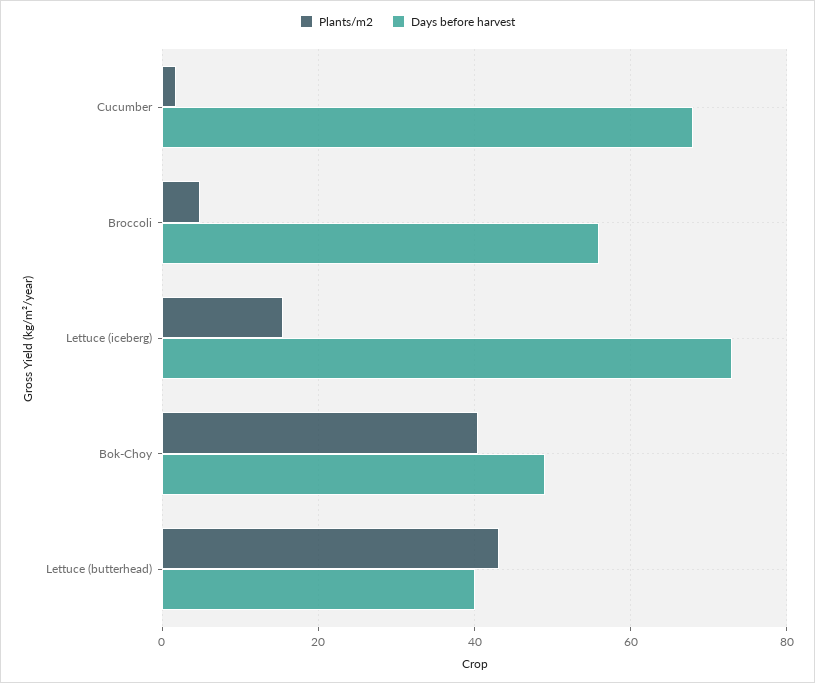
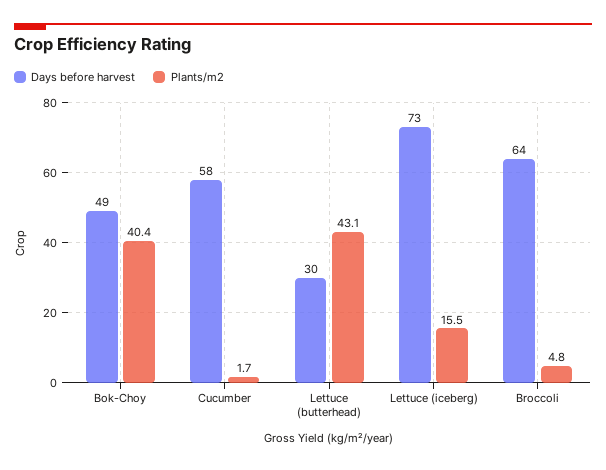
Days before harvest, Cucumber: 68 -> 58
Days before harvest, Broccoli: 56 -> 64
Days before harvest, Lettuce (butterhead): 40 -> 30

